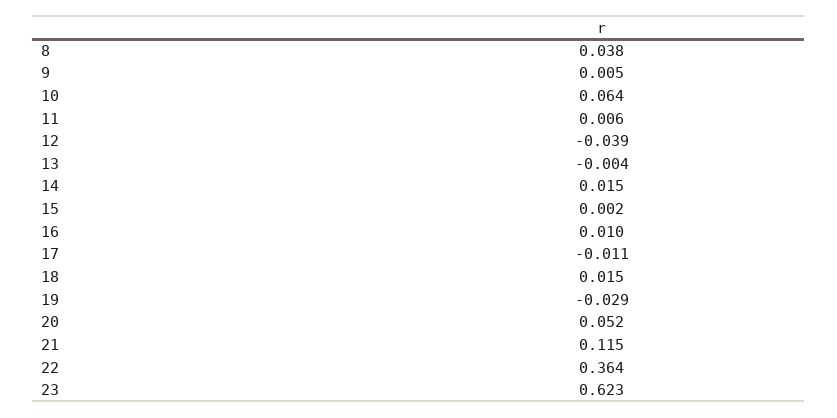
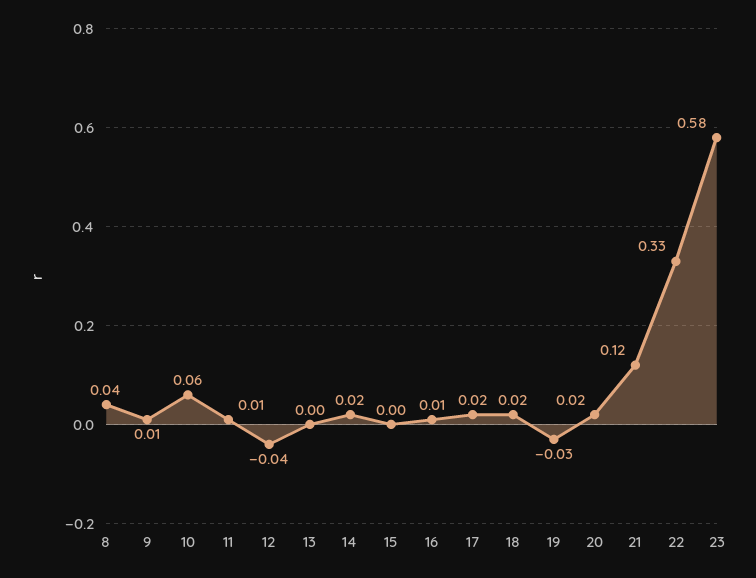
17: -0.011 -> 0.02
20: 0.052 -> 0.02
22: 0.364 -> 0.33
23: 0.623 -> 0.58

